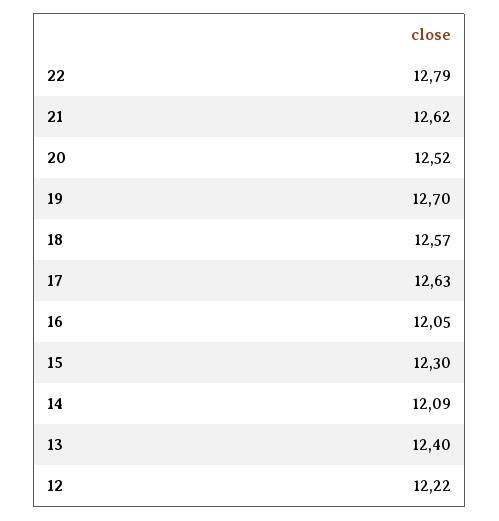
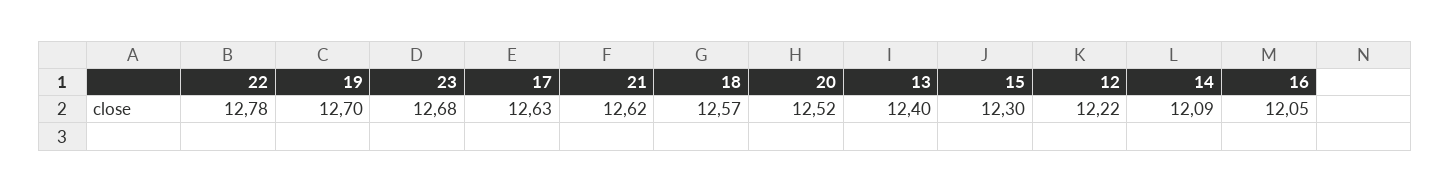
22: 12.79 -> 12.78
23: none -> 12.68

